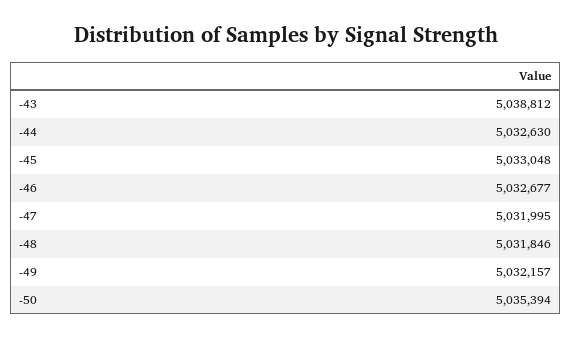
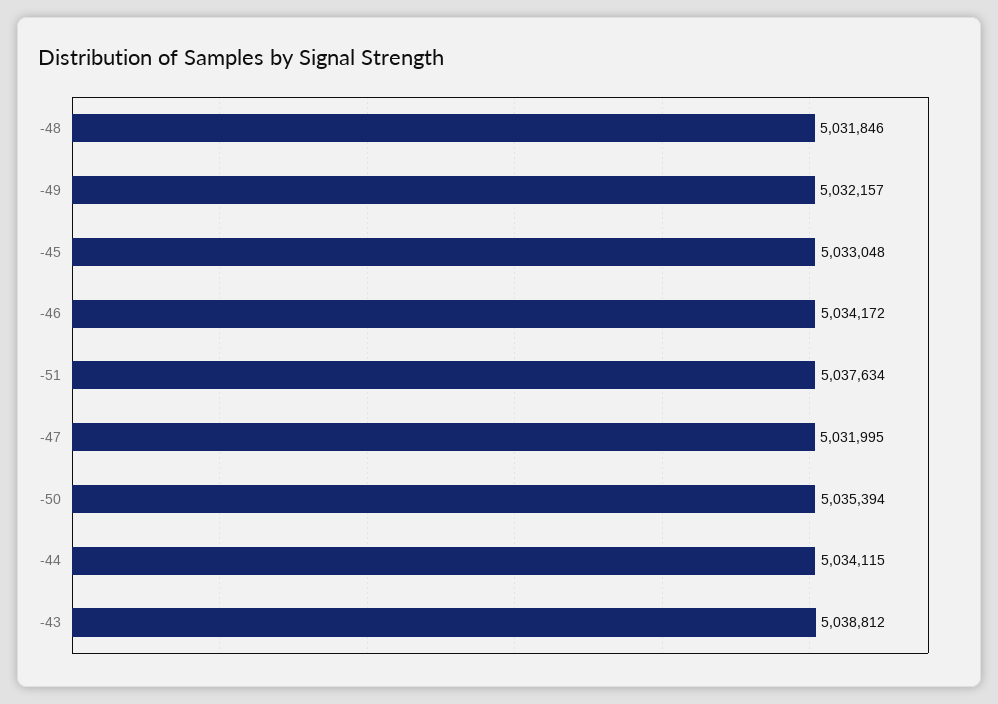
-44: 5032630 -> 5034115
-46: 5032677 -> 5034172
-51: none -> 5037634

